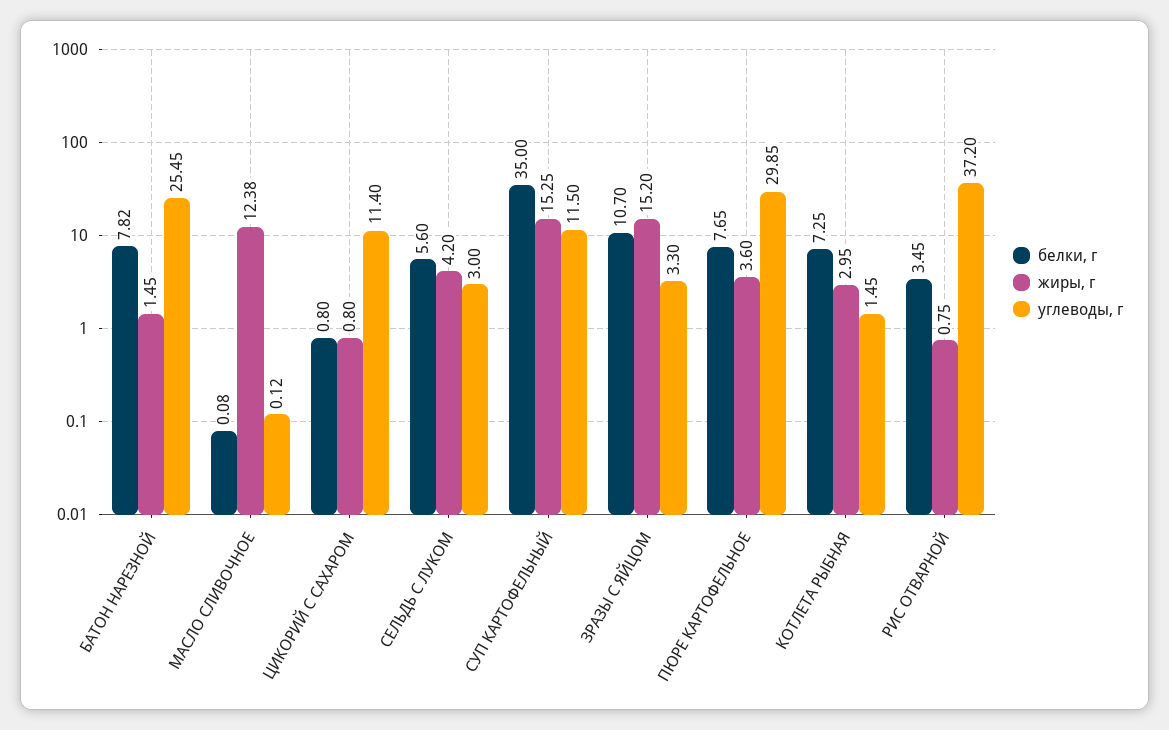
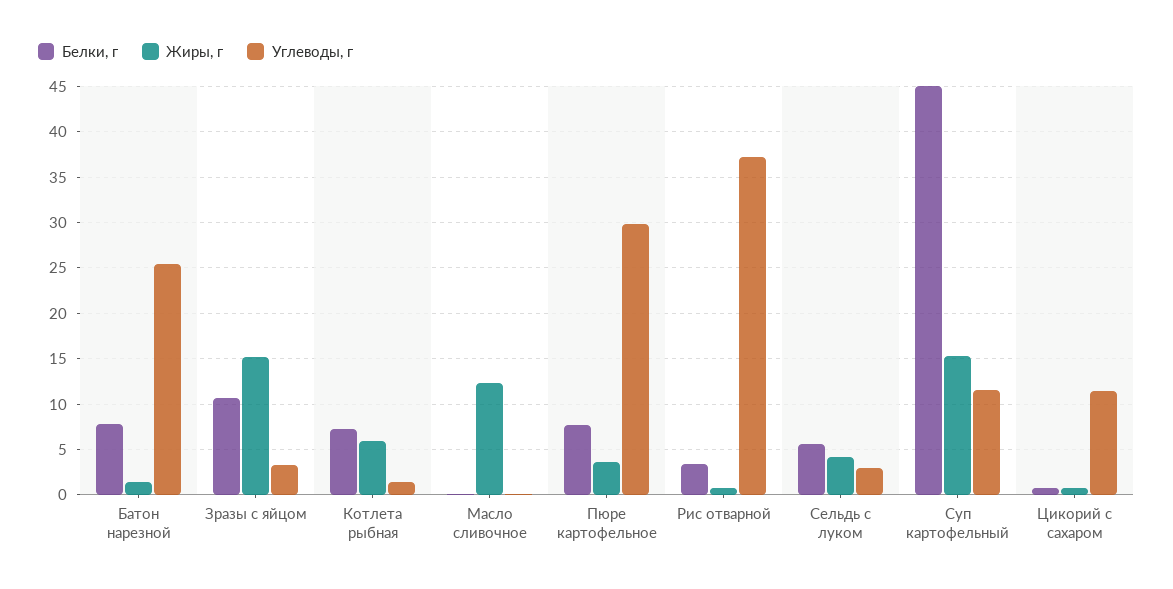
белки, г, СУП КАРТОФЕЛЬНЫЙ: 35 -> 45
жиры, г, КОТЛЕТА РЫБНАЯ: 2.95 -> 6

